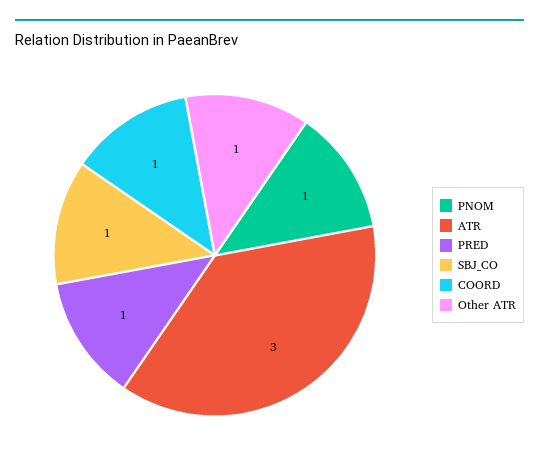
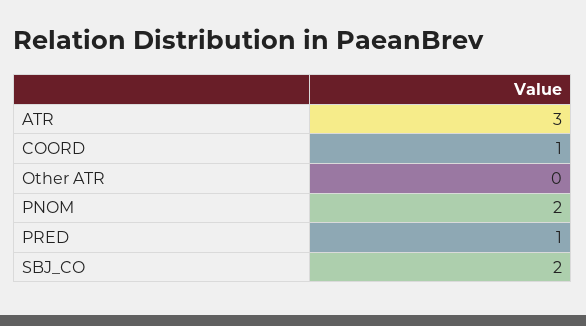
PNOM: 1 -> 2
SBJ_CO: 1 -> 2
Other ATR: 1 -> 0

